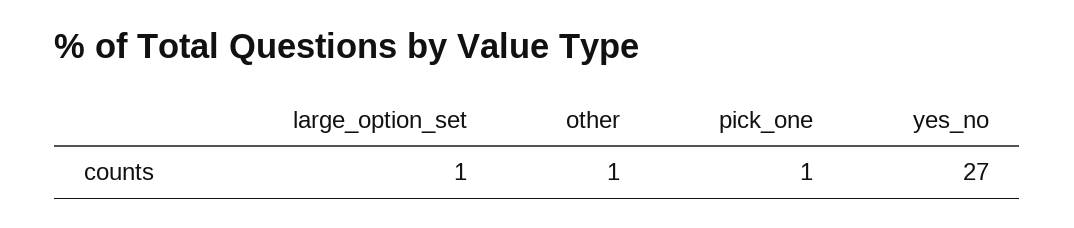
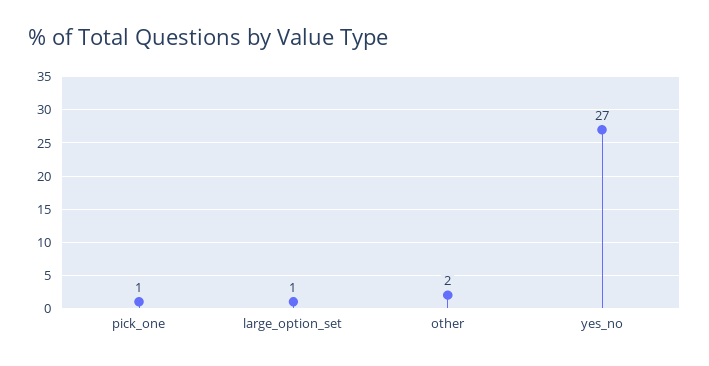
other: 1 -> 2

